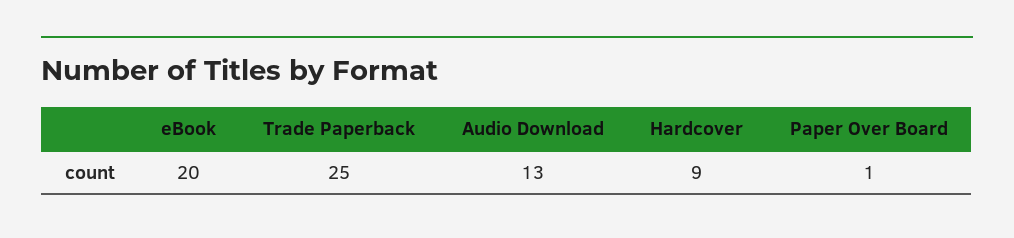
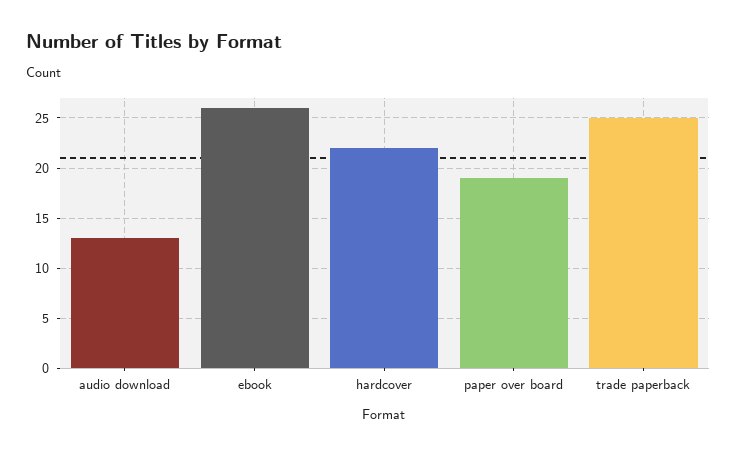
eBook: 20 -> 26
Hardcover: 9 -> 22
Paper Over Board: 1 -> 19

